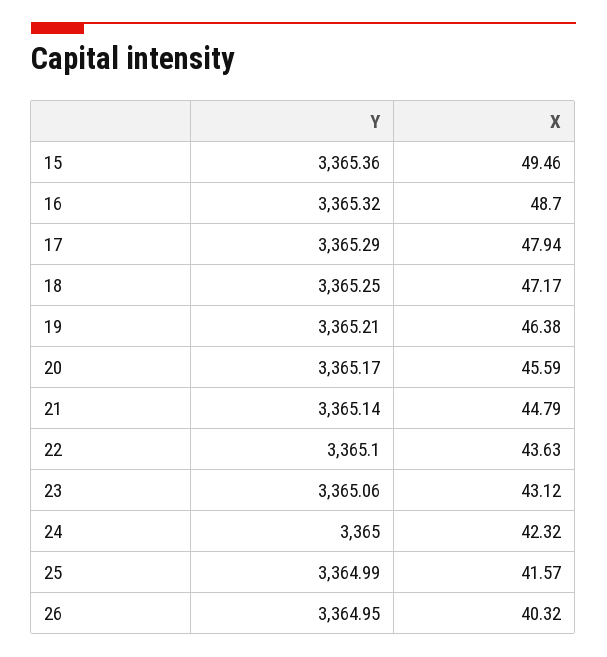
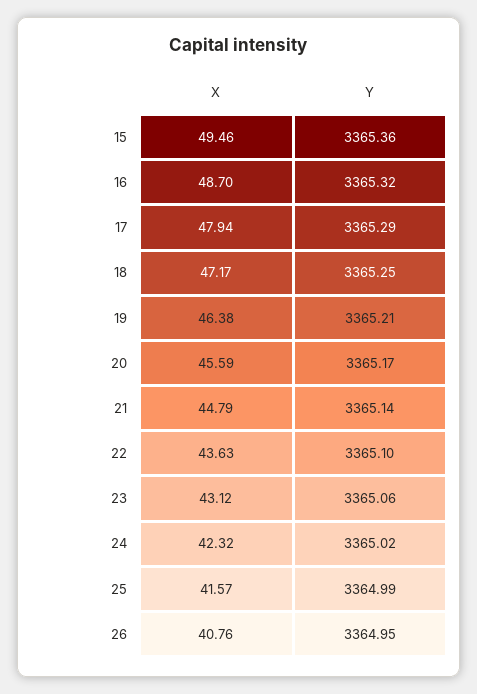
Y, 24: 3365 -> 3365.02
X, 26: 40.32 -> 40.76

